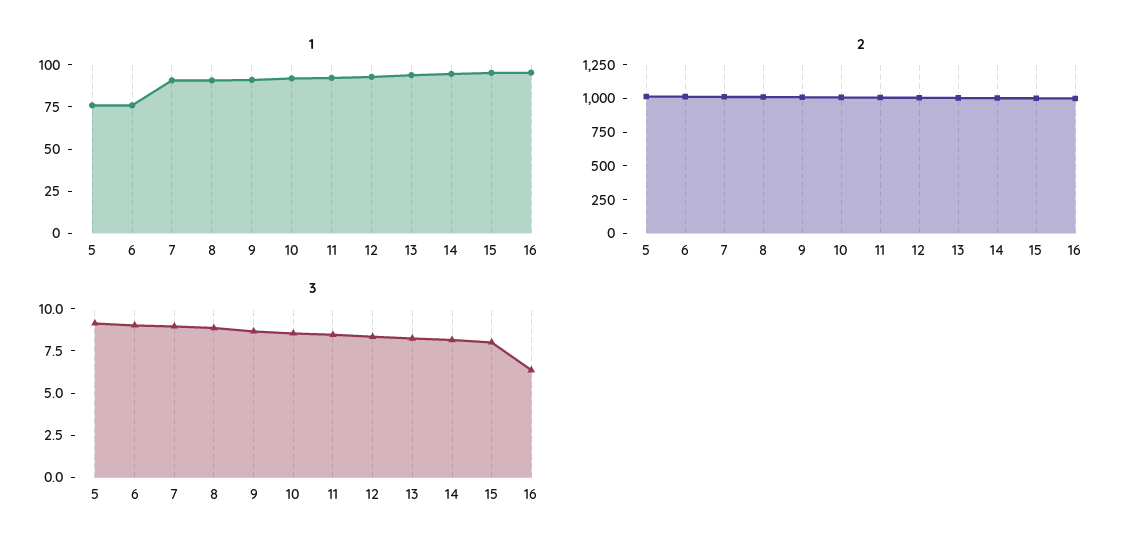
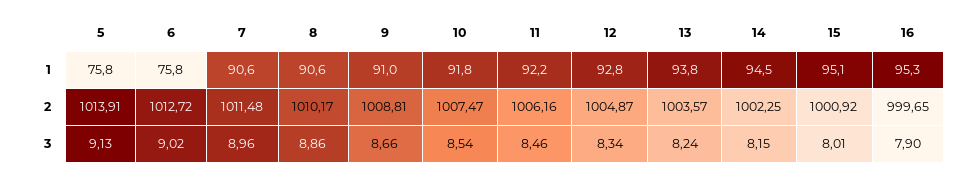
3, 16: 6.5 -> 7.9

